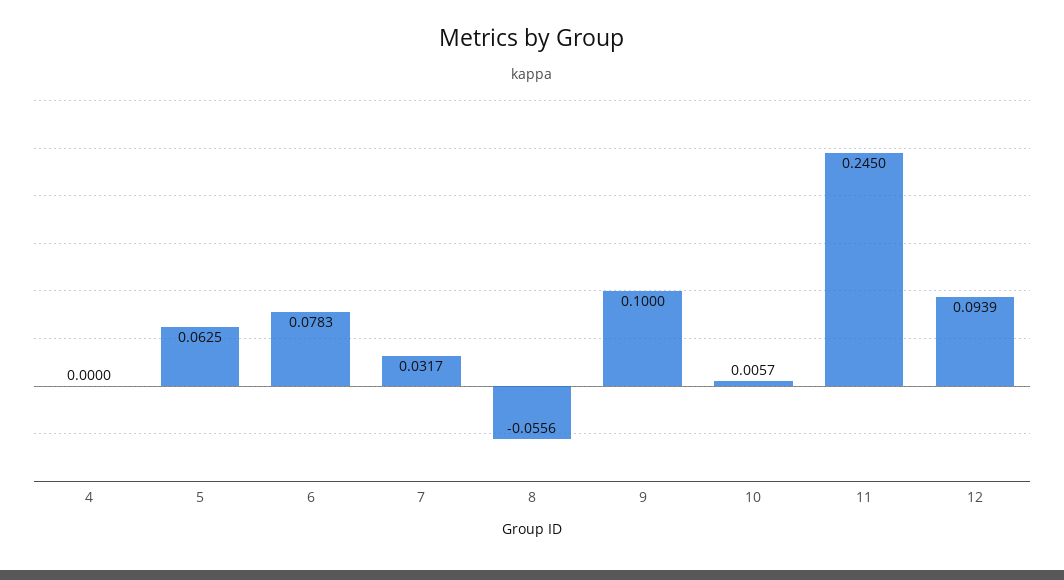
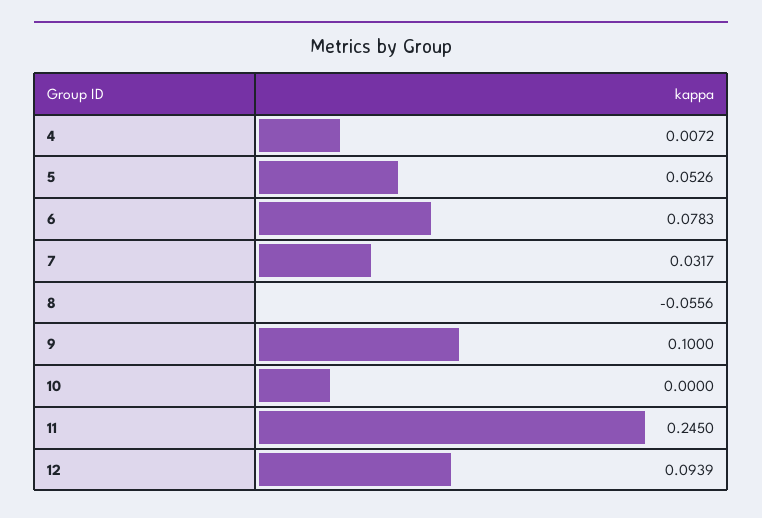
4: 0 -> 0.0072
5: 0.0625 -> 0.0526
10: 0.0057 -> 0

